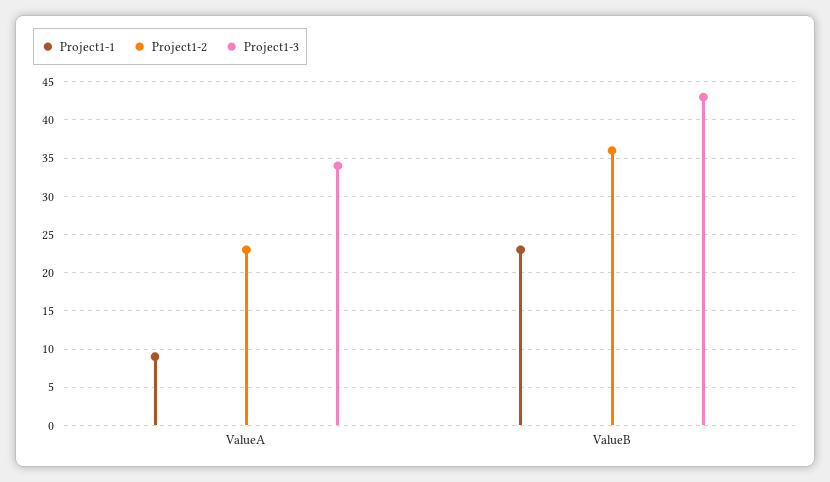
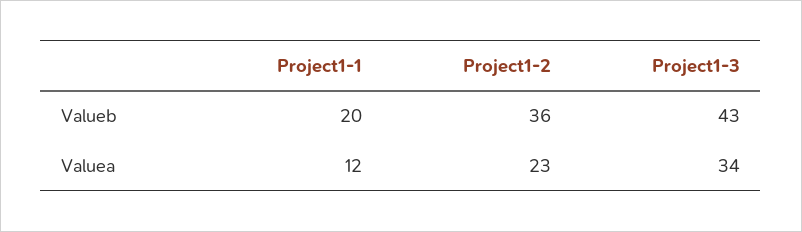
Project1-1, ValueA: 9 -> 12
Project1-1, ValueB: 23 -> 20

